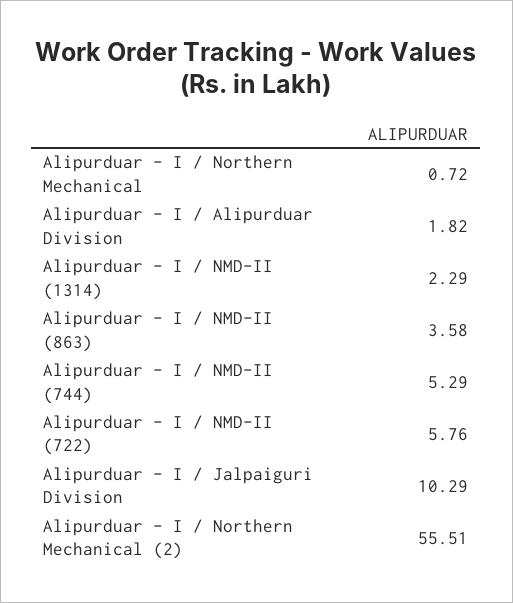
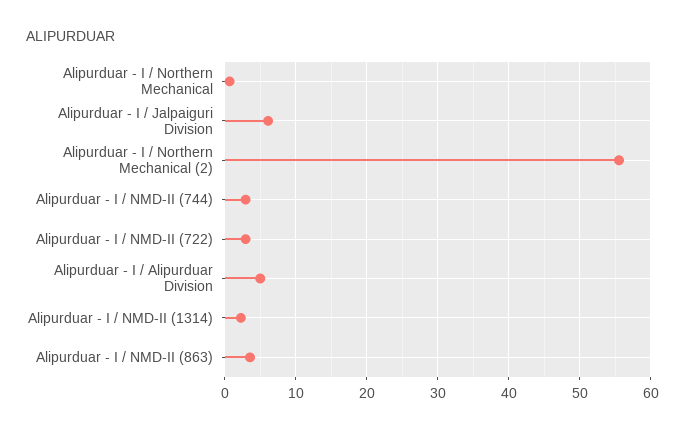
Alipurduar - I / Alipurduar Division: 1.82 -> 5
Alipurduar - I / NMD-II (744): 5.29 -> 3
Alipurduar - I / NMD-II (722): 5.76 -> 3
Alipurduar - I / Jalpaiguri Division: 10.29 -> 6

